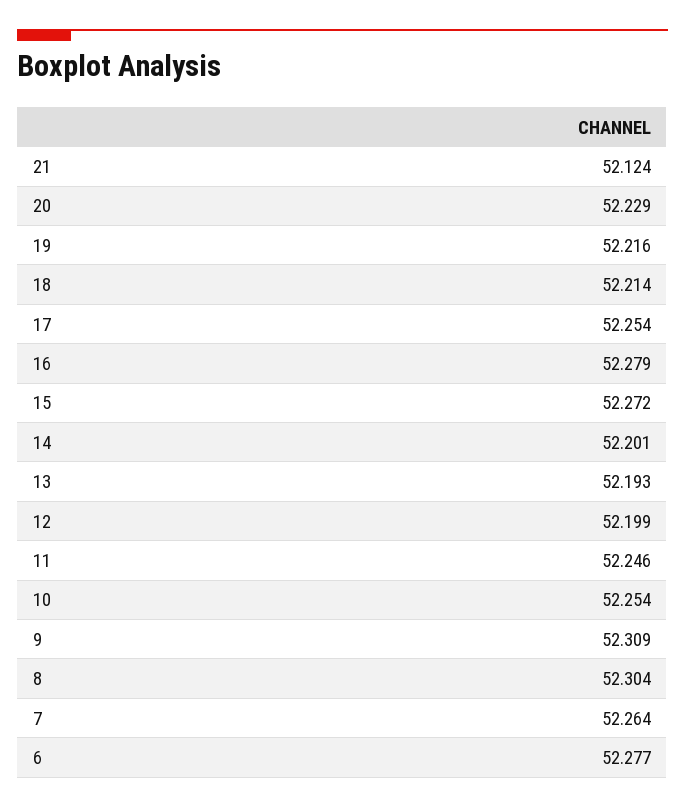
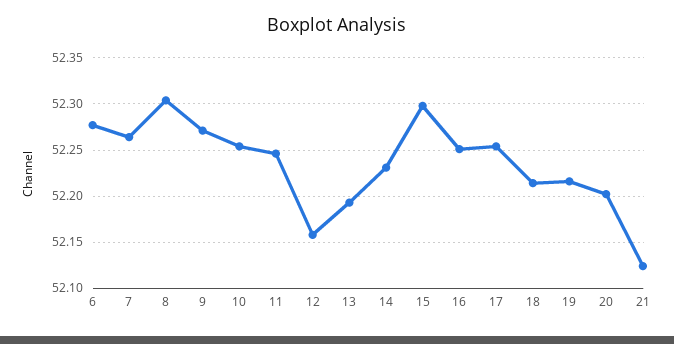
20: 52.229 -> 52.2
16: 52.279 -> 52.25
15: 52.272 -> 52.3
14: 52.201 -> 52.23
12: 52.199 -> 52.16
9: 52.309 -> 52.27

